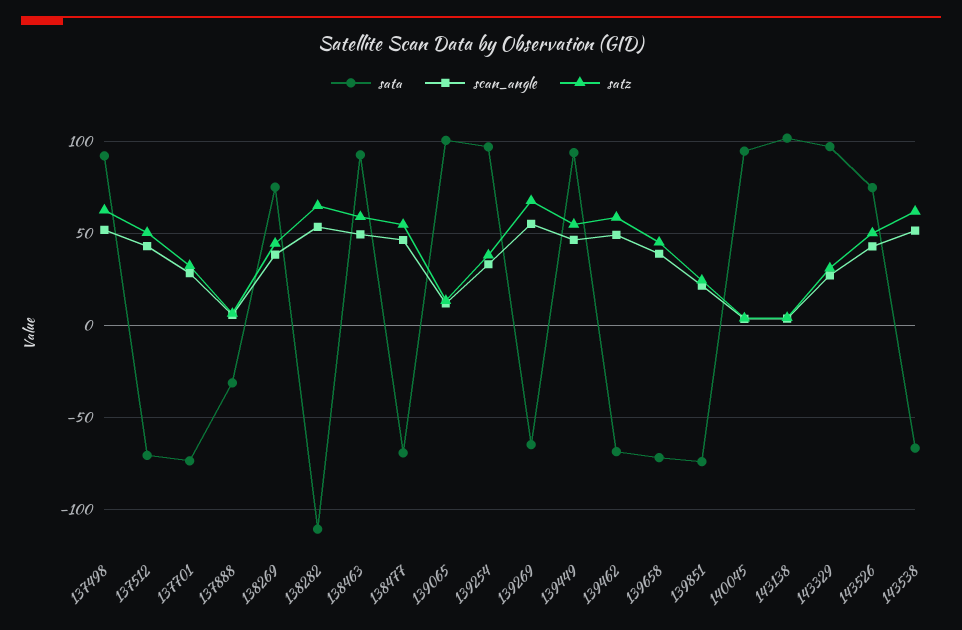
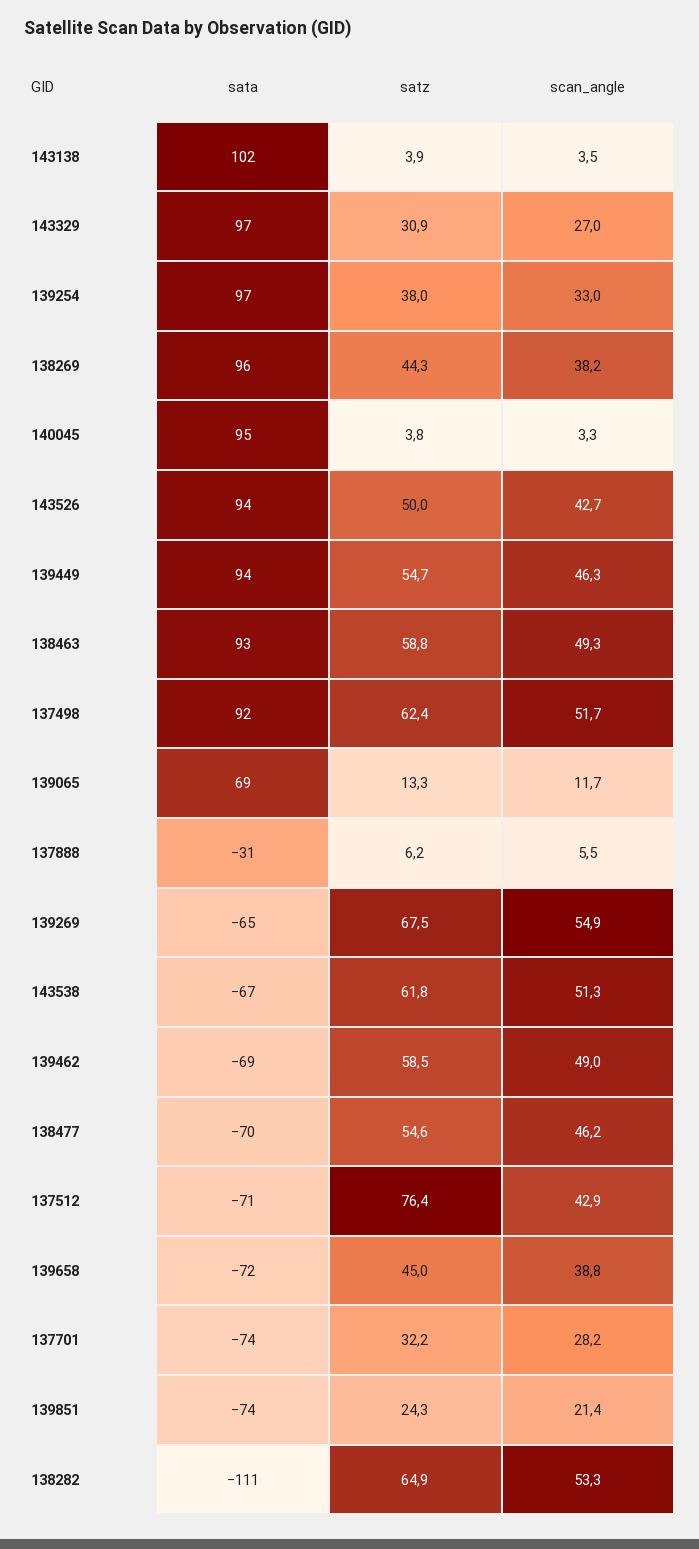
satz, 137512: 50 -> 76.4
sata, 138269: 75 -> 96
sata, 139065: 100 -> 69
sata, 143526: 75 -> 94

